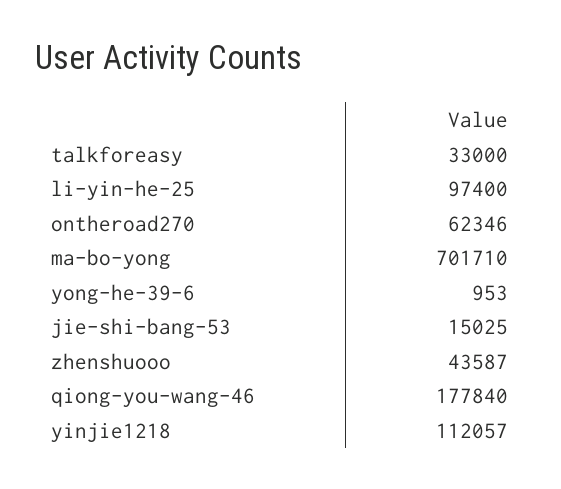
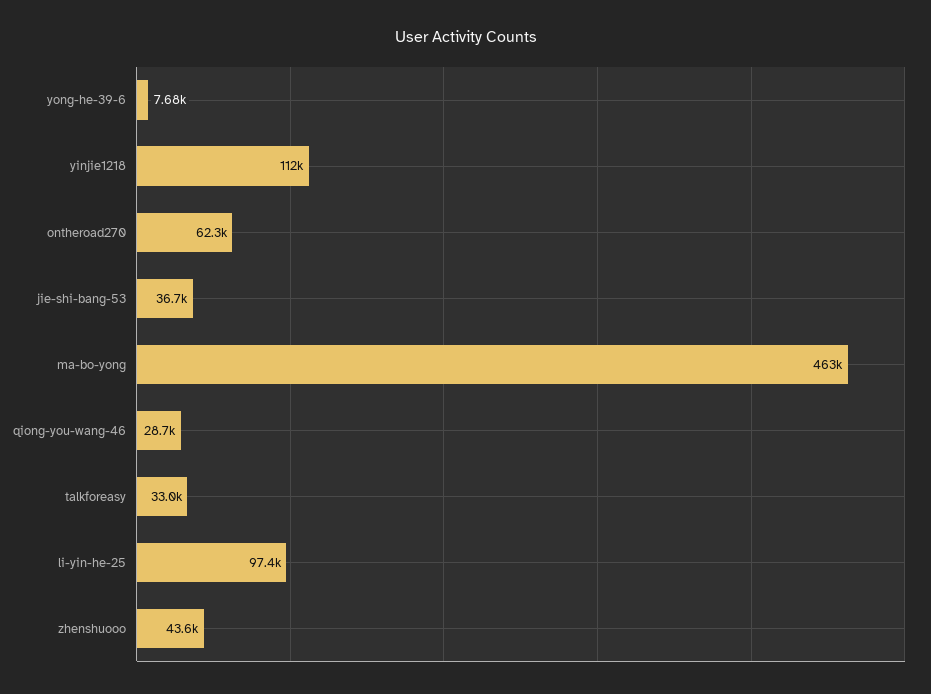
ma-bo-yong: 701710 -> 463000
yong-he-39-6: 953 -> 7680
jie-shi-bang-53: 15025 -> 36700
qiong-you-wang-46: 177840 -> 28700

